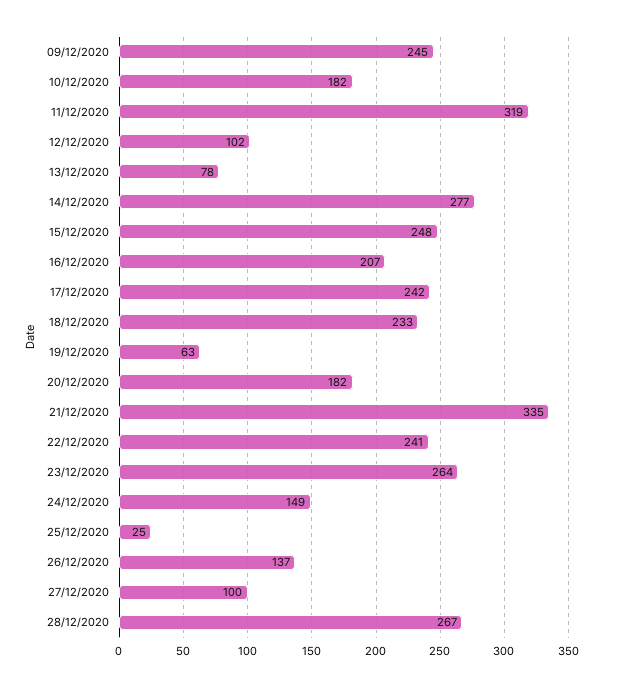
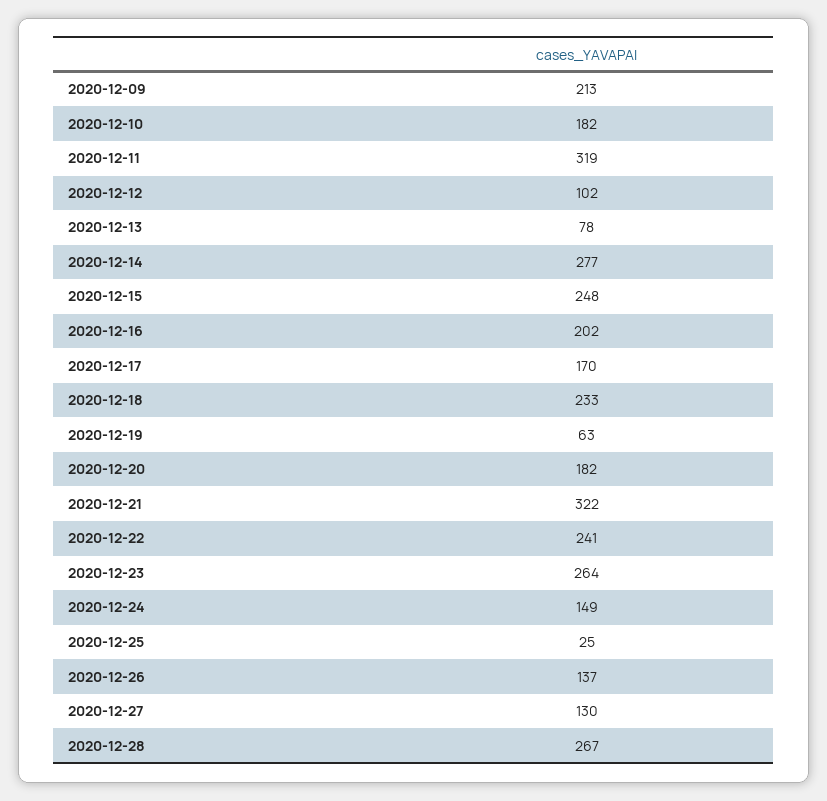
09/12/2020: 245 -> 213
16/12/2020: 207 -> 202
17/12/2020: 242 -> 170
21/12/2020: 335 -> 322
27/12/2020: 100 -> 130

